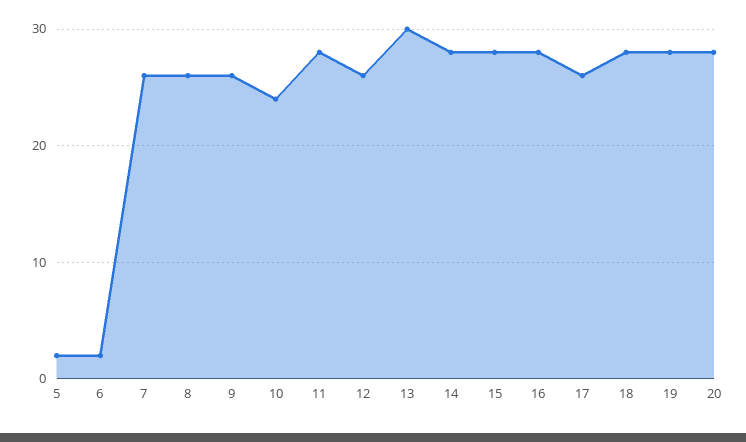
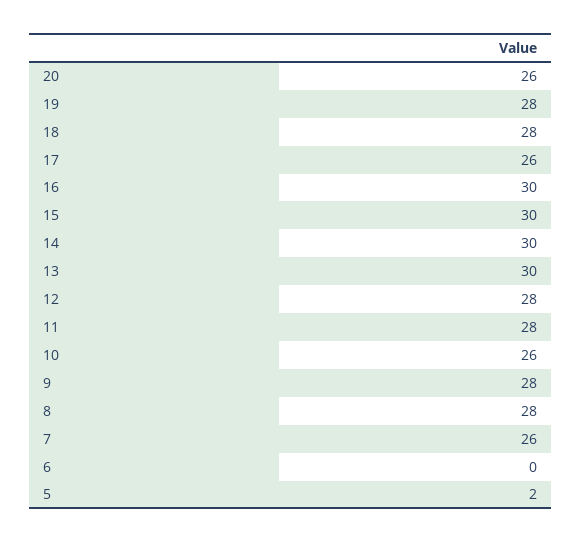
6: 2 -> 0
8: 26 -> 28
9: 26 -> 28
10: 24 -> 26
12: 26 -> 28
14: 28 -> 30
15: 28 -> 30
16: 28 -> 30
20: 28 -> 26

